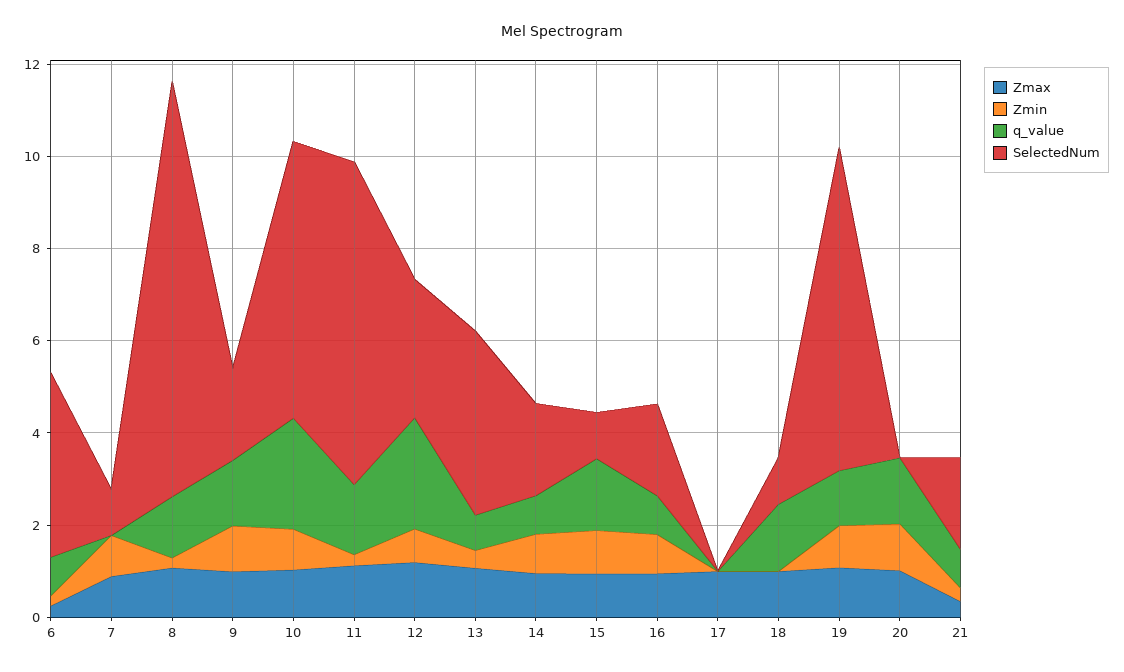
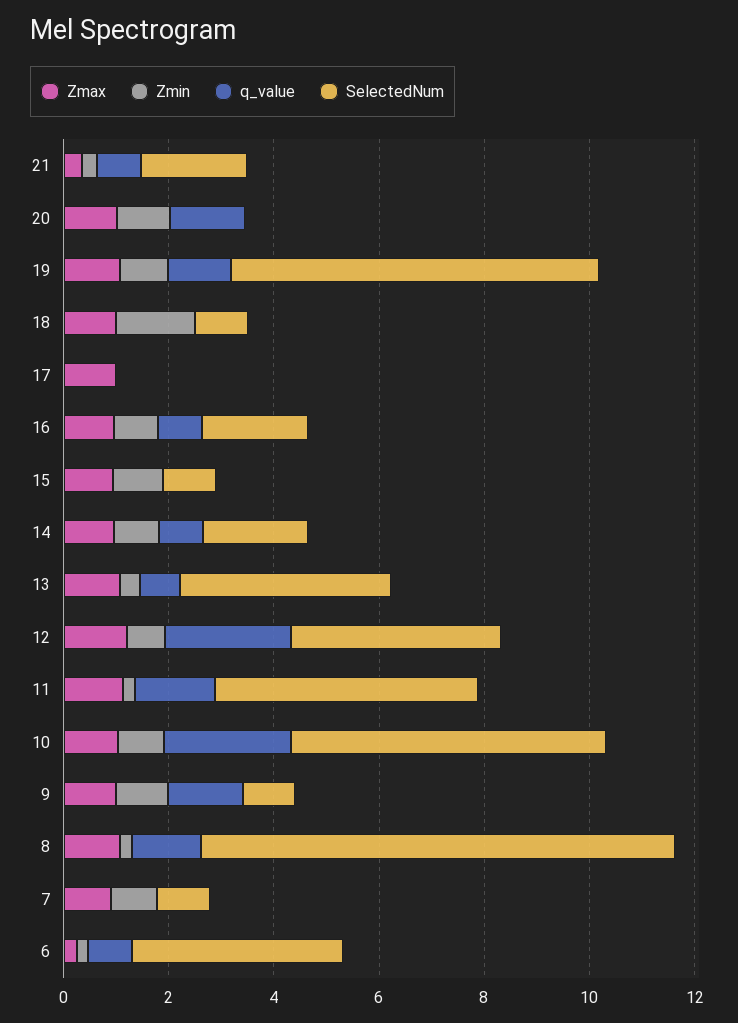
SelectedNum, 9: 2 -> 1
SelectedNum, 11: 7 -> 5
SelectedNum, 12: 3 -> 4
q_value, 15: 1.5 -> 0
Zmin, 18: 0 -> 1.5
q_value, 18: 1.5 -> 0

